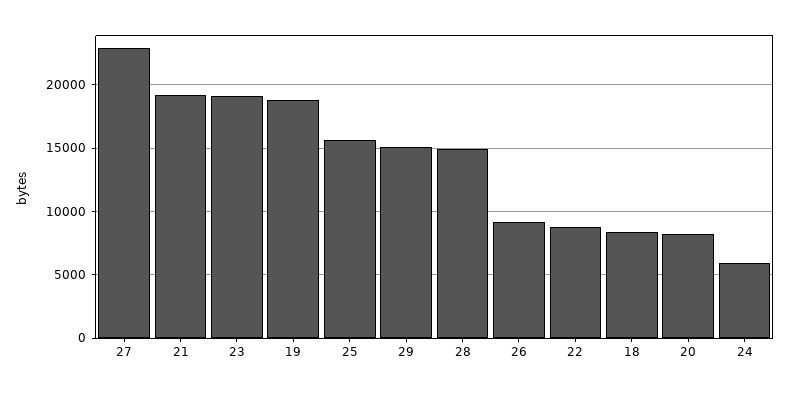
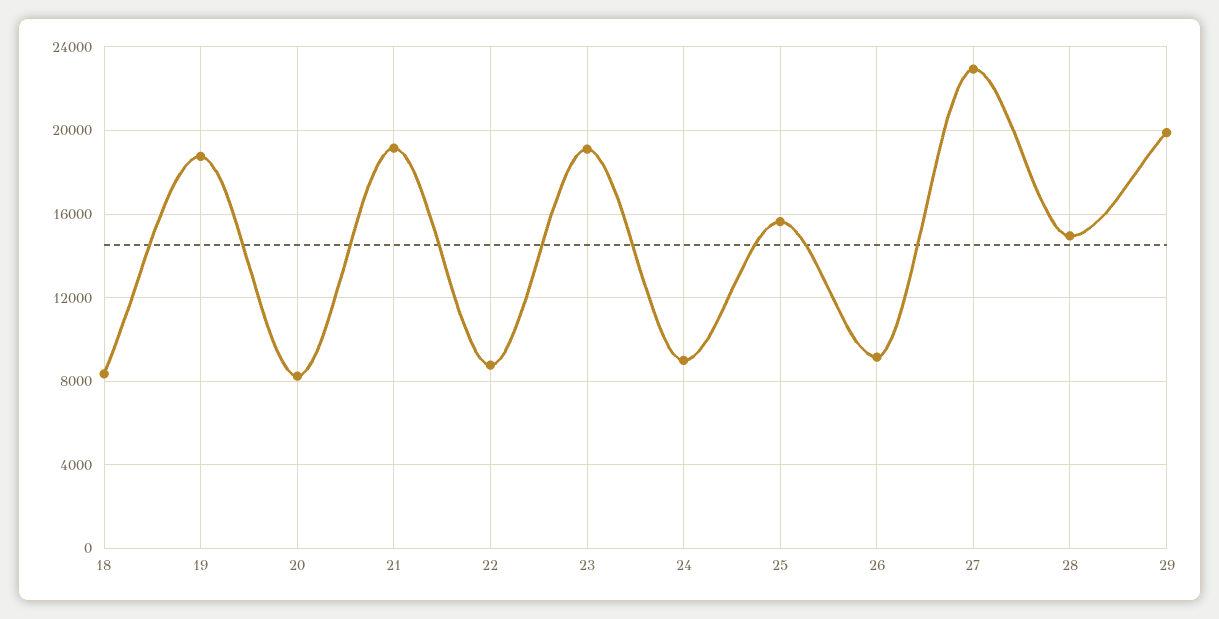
29: 15000 -> 20000
24: 6000 -> 9000

